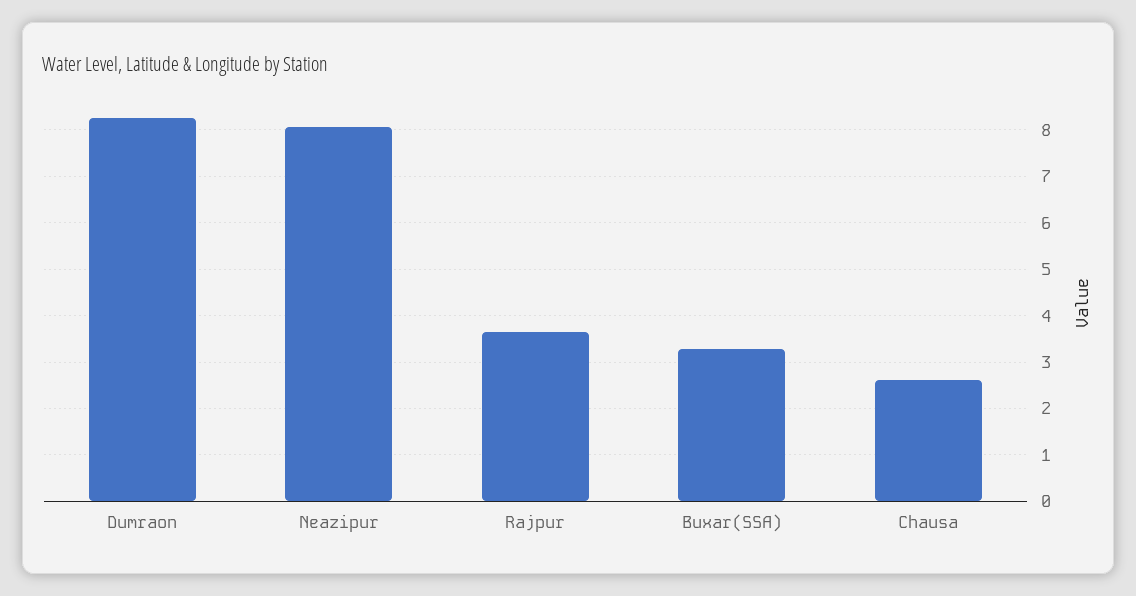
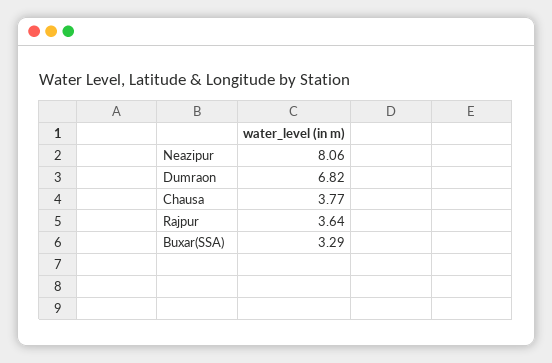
Dumraon: 8.2 -> 6.82
Chausa: 2.6 -> 3.77

